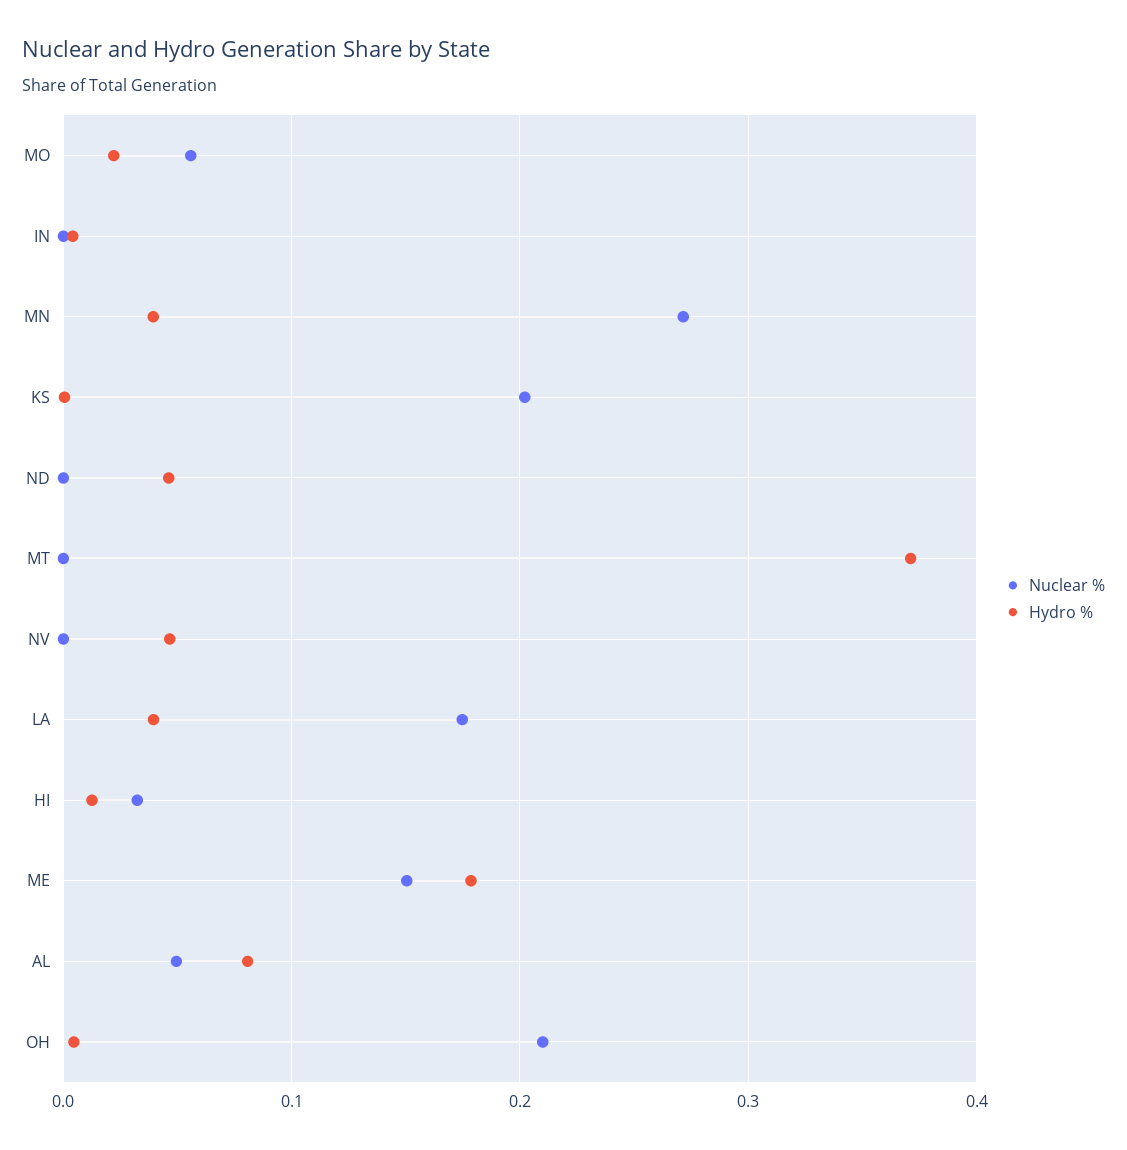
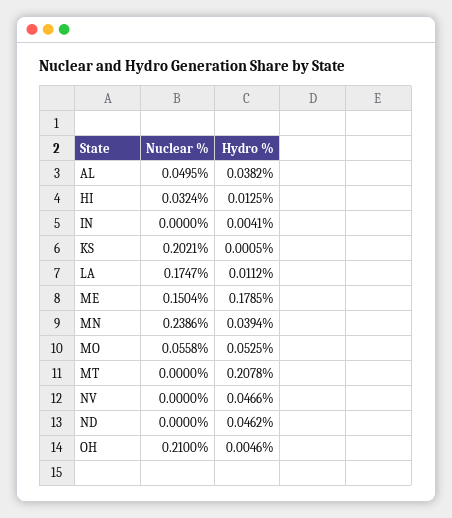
Hydro %, MO: 0.02 -> 0.0525
Nuclear %, MN: 0.27 -> 0.2386
Hydro %, MT: 0.37 -> 0.2078
Hydro %, LA: 0.04 -> 0.0112
Hydro %, AL: 0.08 -> 0.0382

